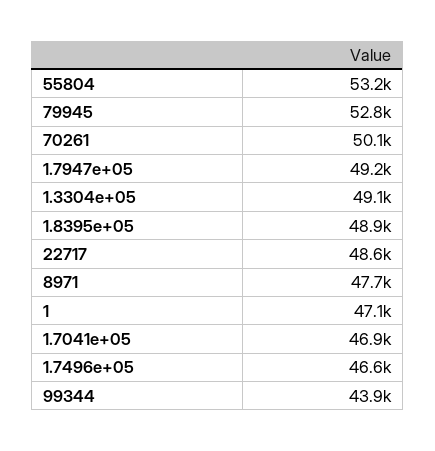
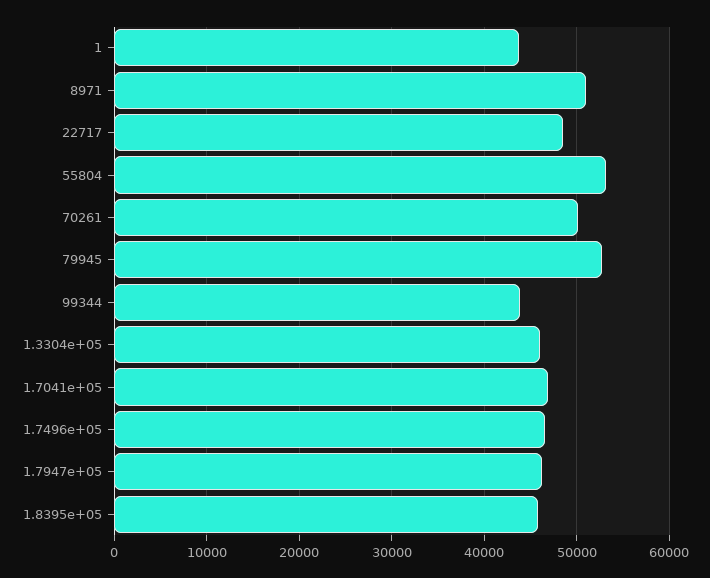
1.7947e+05: 49200 -> 46000
1.3304e+05: 49100 -> 46000
1.8395e+05: 48900 -> 46000
8971: 47700 -> 51000
1: 47100 -> 44000

